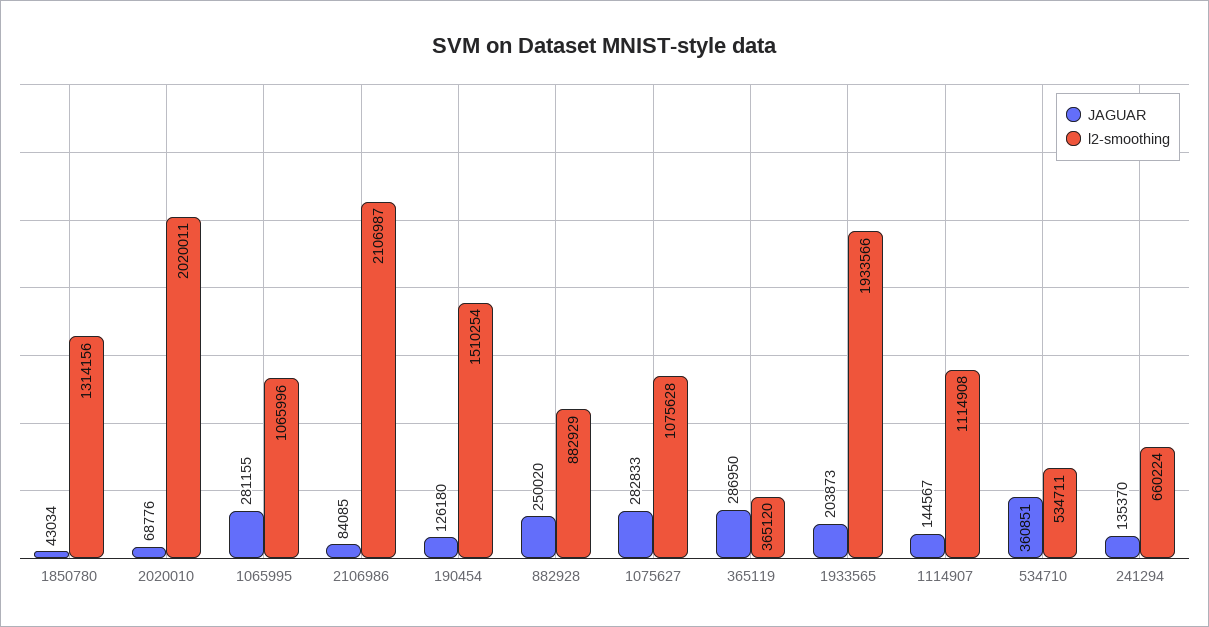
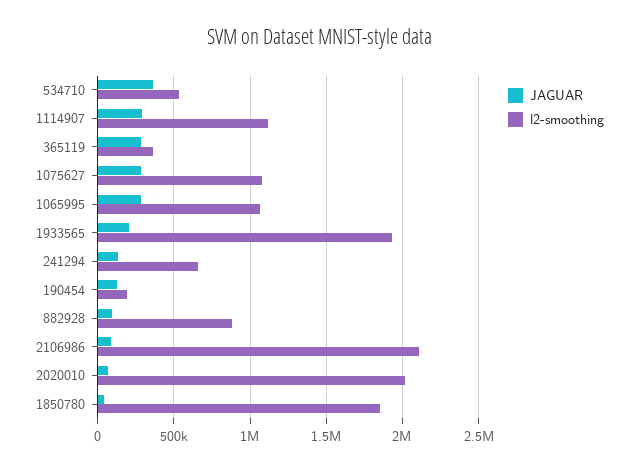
l2-smoothing, 1850780: 1314156 -> 1850000
l2-smoothing, 190454: 1510254 -> 200000
JAGUAR, 882928: 250020 -> 100000
JAGUAR, 1114907: 144567 -> 300000

